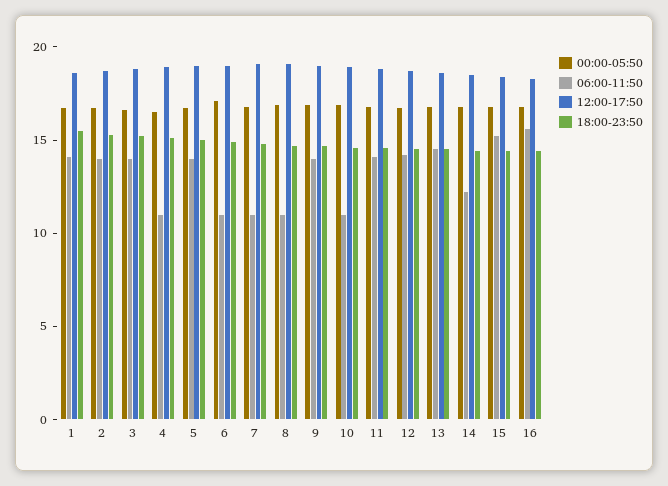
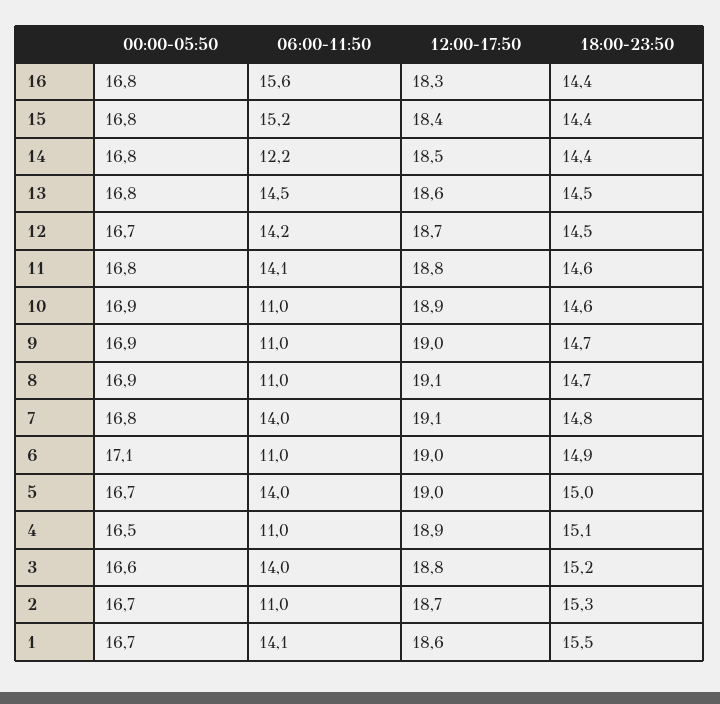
06:00-11:50, 2: 14 -> 11
06:00-11:50, 7: 11 -> 14
06:00-11:50, 9: 14 -> 11

